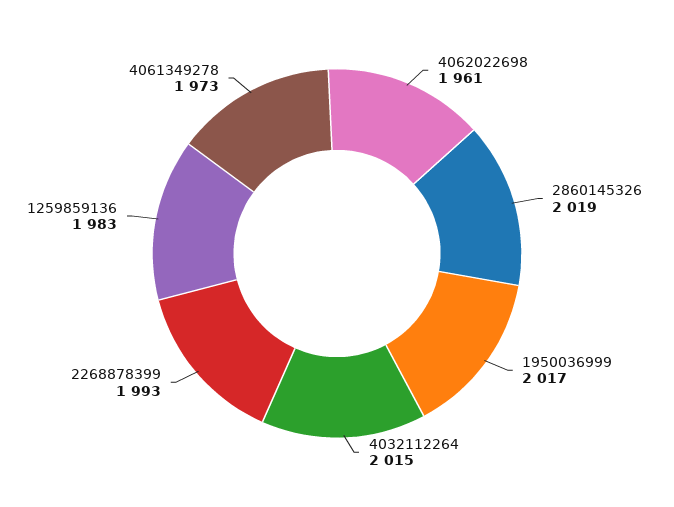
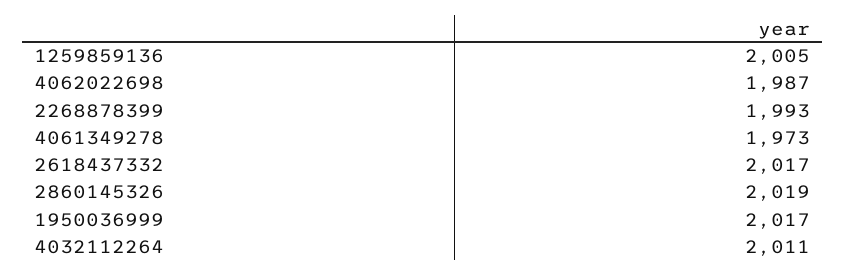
4062022698: 1961 -> 1987
4032112264: 2015 -> 2011
1259859136: 1983 -> 2005
2618437332: none -> 2017

